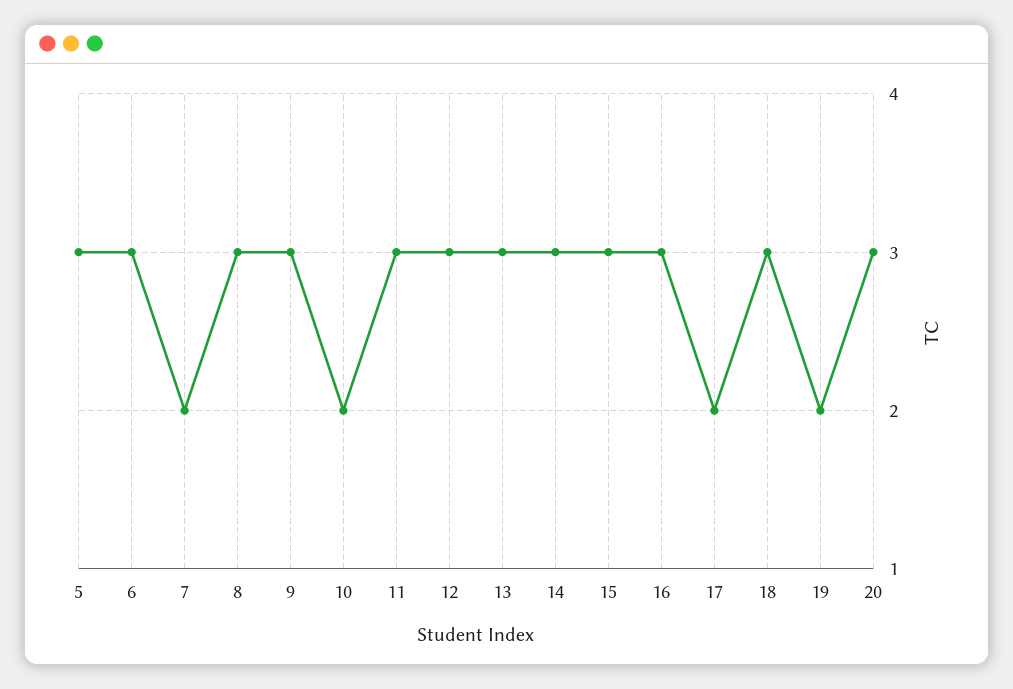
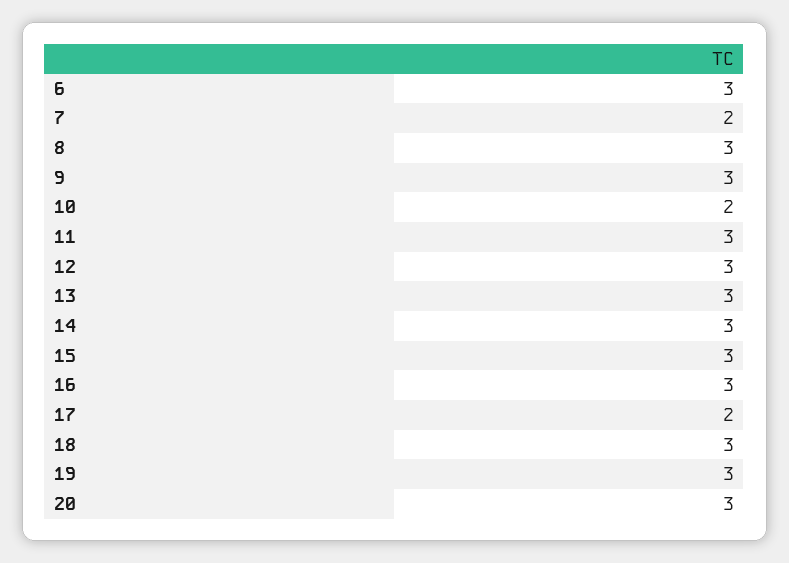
5: 3 -> none
19: 2 -> 3

